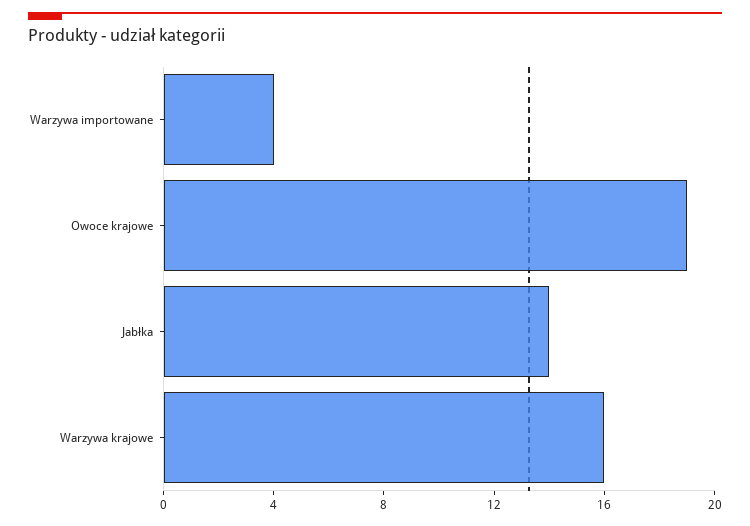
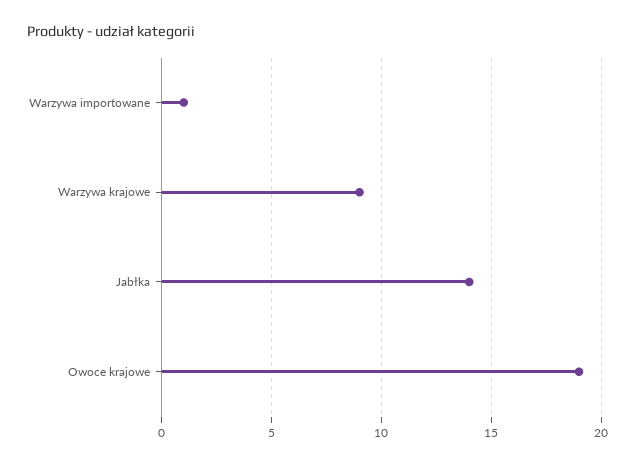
Warzywa importowane: 4 -> 1
Warzywa krajowe: 16 -> 9

